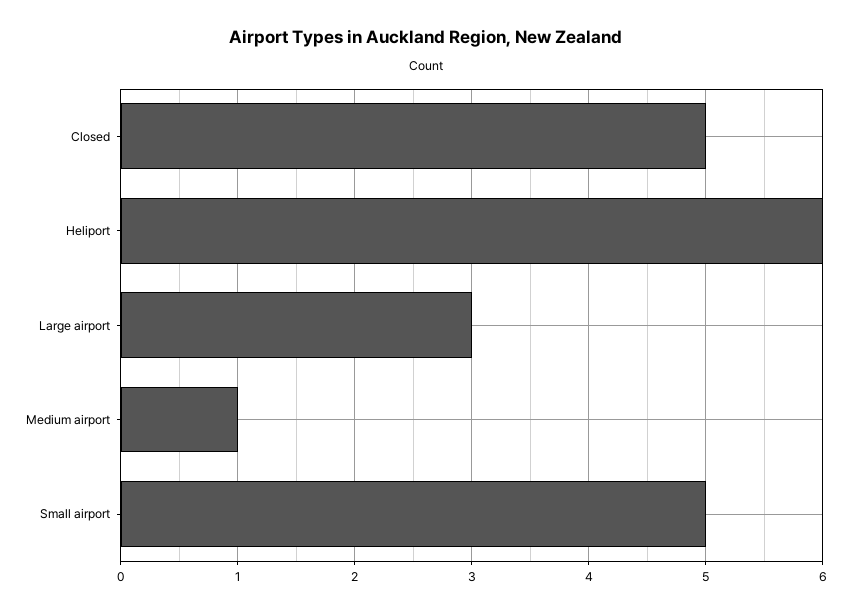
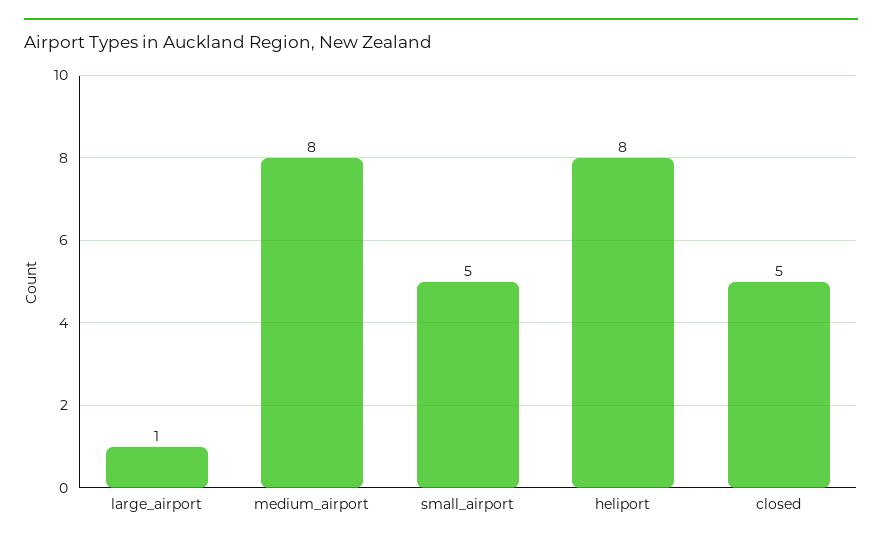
Heliport: 6 -> 8
Large airport: 3 -> 1
Medium airport: 1 -> 8

